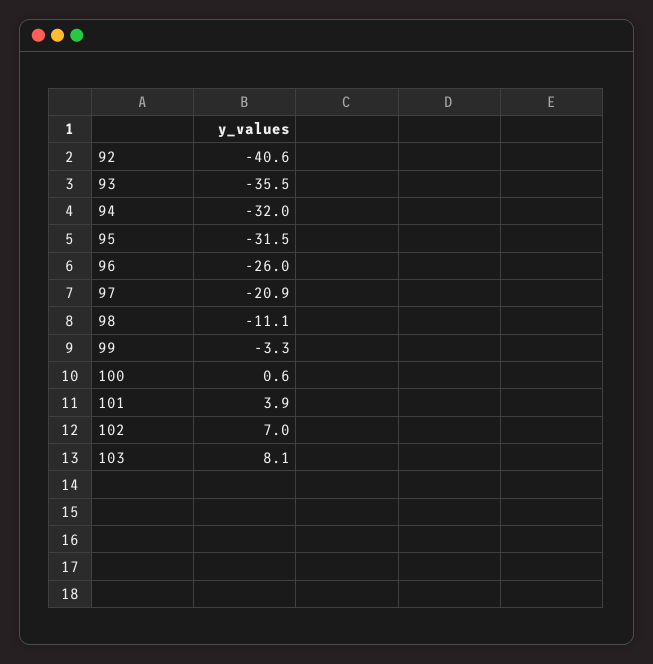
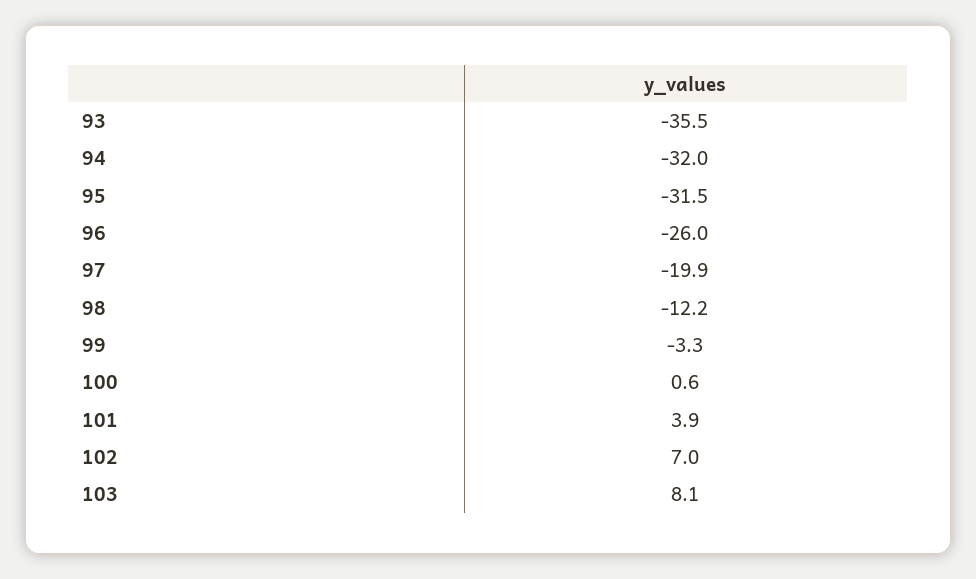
92: -40.6 -> none
97: -20.9 -> -19.9
98: -11.1 -> -12.2

